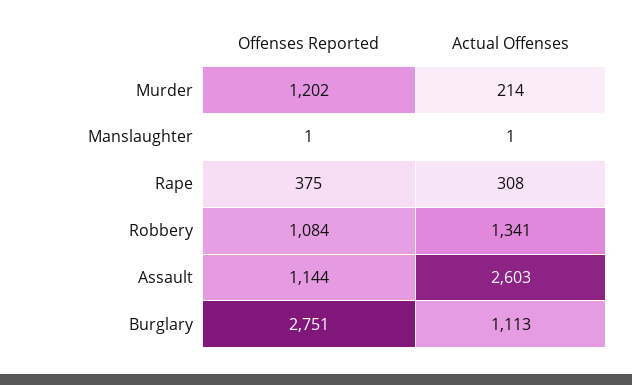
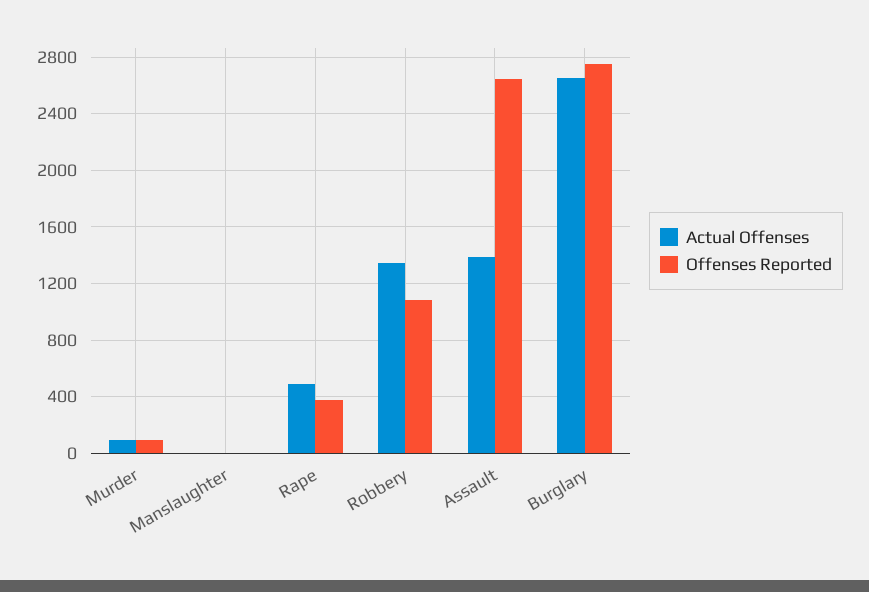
Offenses Reported, Murder: 1202 -> 100
Actual Offenses, Murder: 214 -> 100
Actual Offenses, Rape: 308 -> 500
Offenses Reported, Assault: 1144 -> 2650
Actual Offenses, Assault: 2603 -> 1400
Actual Offenses, Burglary: 1113 -> 2650

